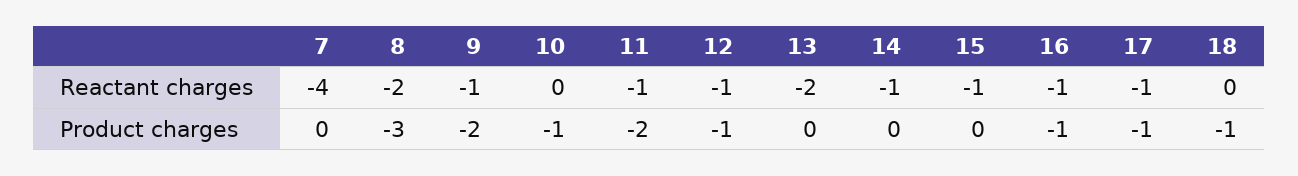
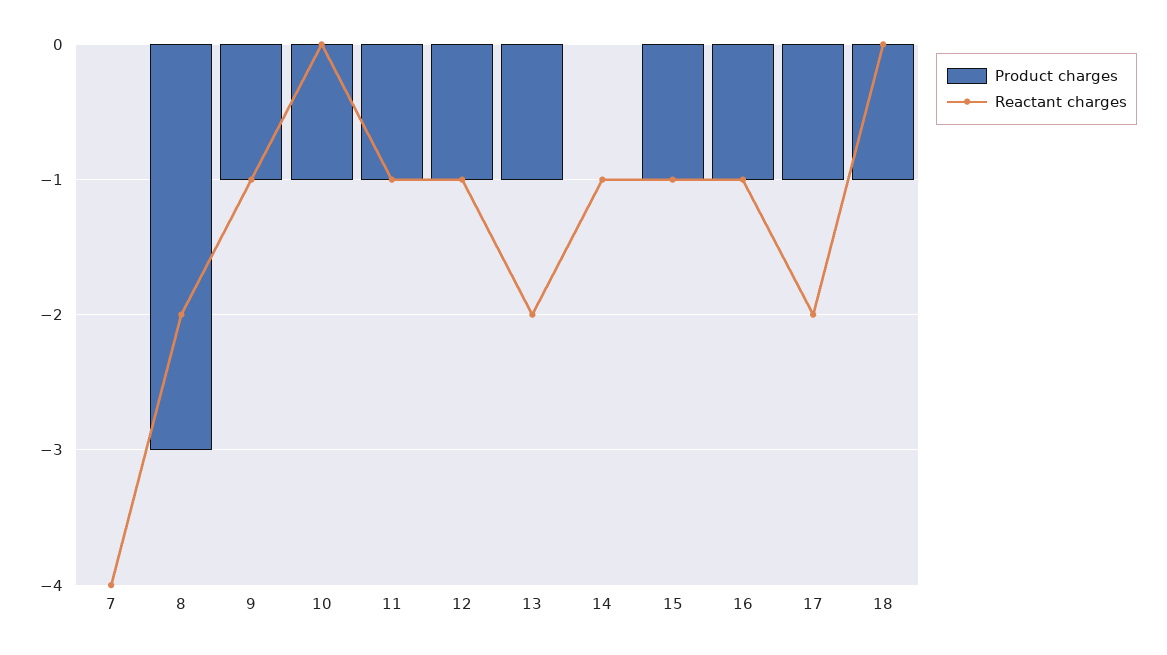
Reactant charges, 17: -1 -> -2
Product charges, 9: -2 -> -1
Product charges, 11: -2 -> -1
Product charges, 13: 0 -> -1
Product charges, 15: 0 -> -1

